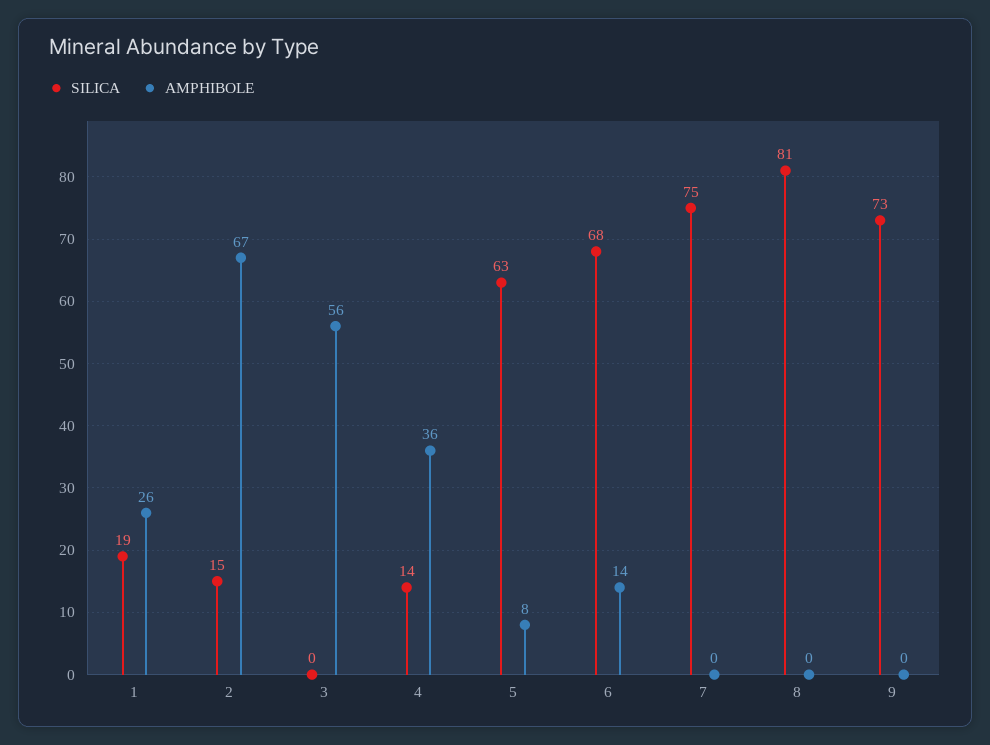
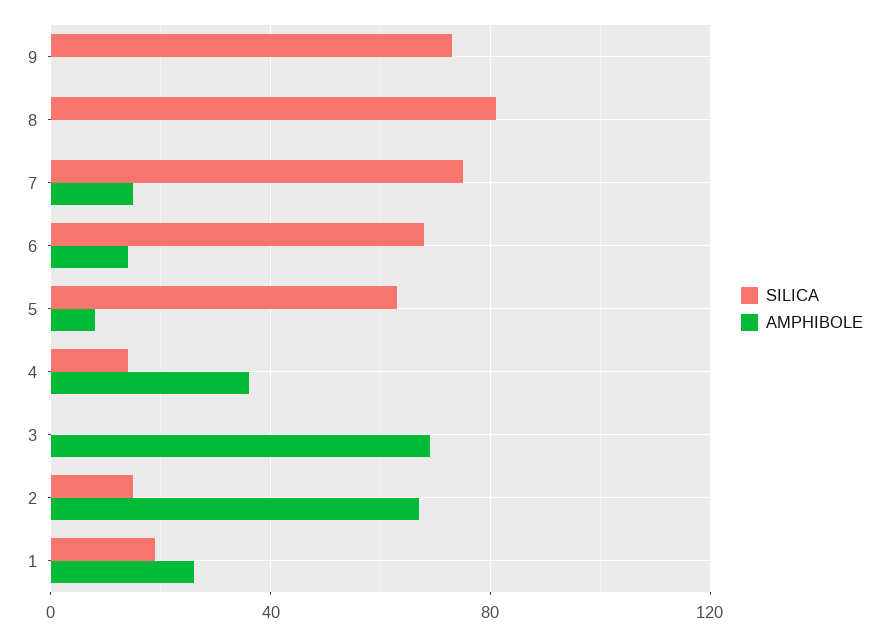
AMPHIBOLE, 3: 56 -> 70
AMPHIBOLE, 7: 0 -> 15

